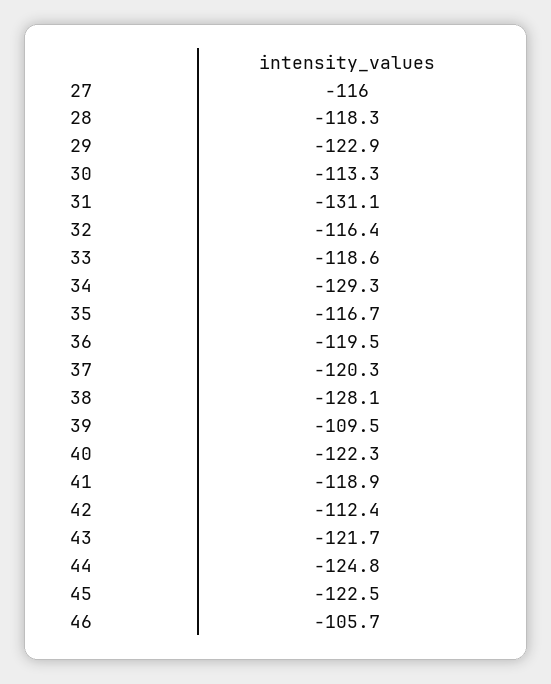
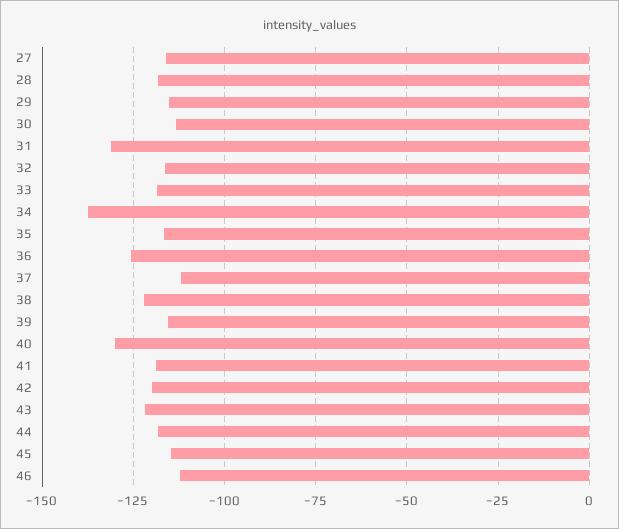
29: -122.9 -> -115
34: -129.3 -> -137.5
36: -119.5 -> -125
37: -120.3 -> -112.5
38: -128.1 -> -122.5
39: -109.5 -> -115
40: -122.3 -> -130
42: -112.4 -> -120
44: -124.8 -> -117.5
45: -122.5 -> -115
46: -105.7 -> -112.5

